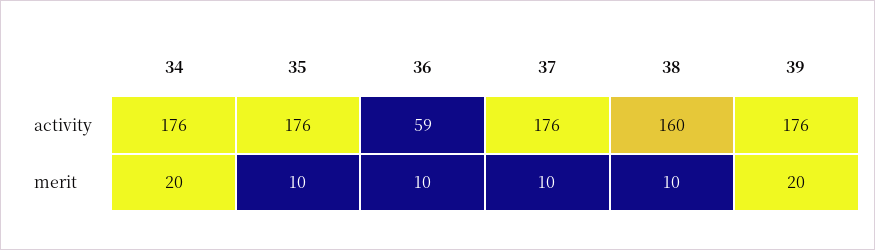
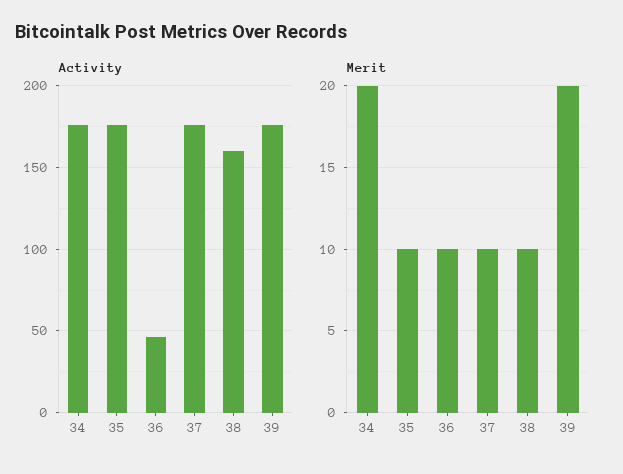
activity, 36: 59 -> 45

